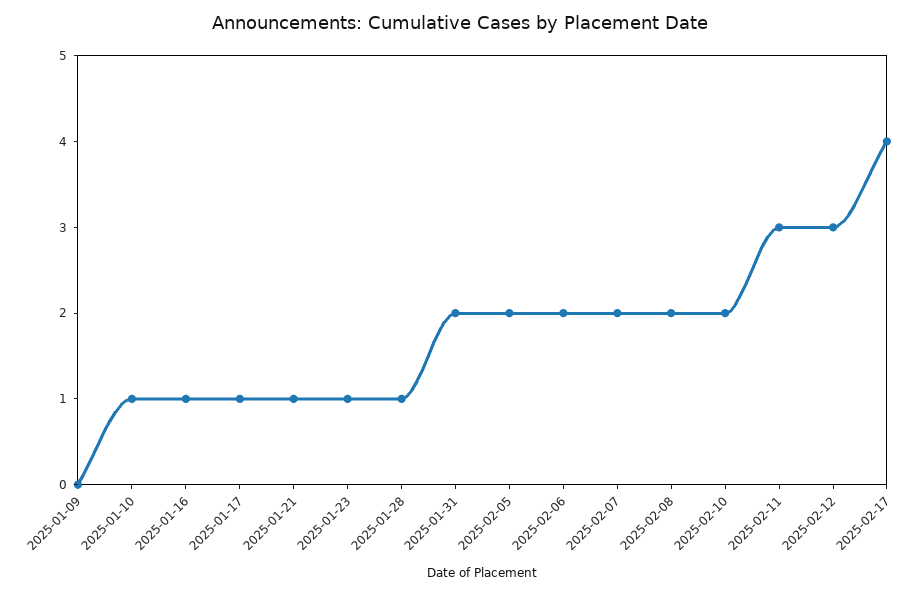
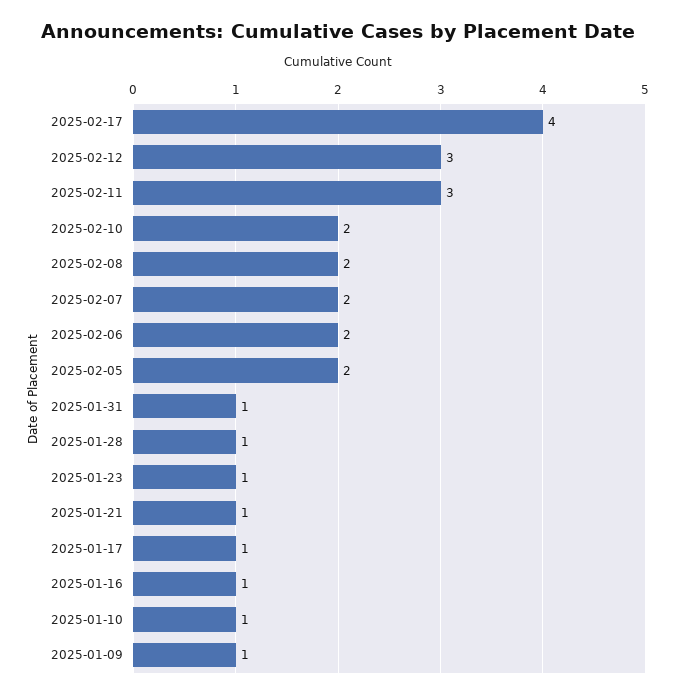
2025-01-09: 0 -> 1
2025-01-31: 2 -> 1

